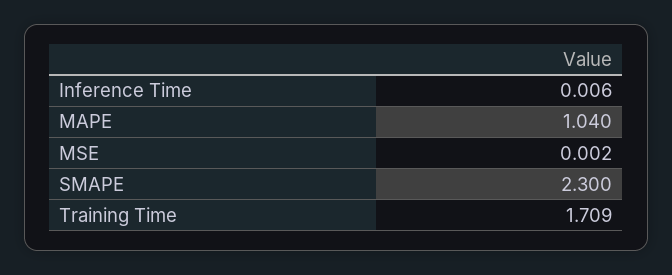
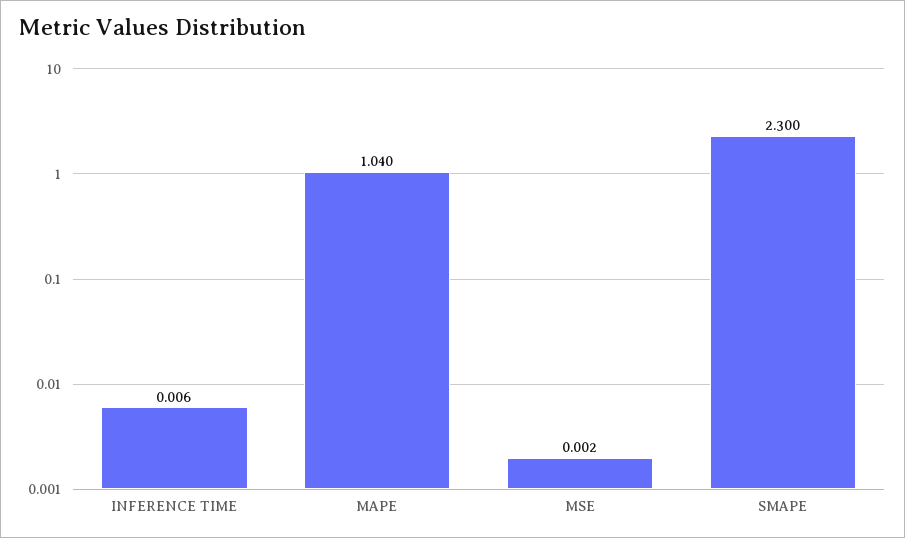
Training Time: 1.709 -> none

